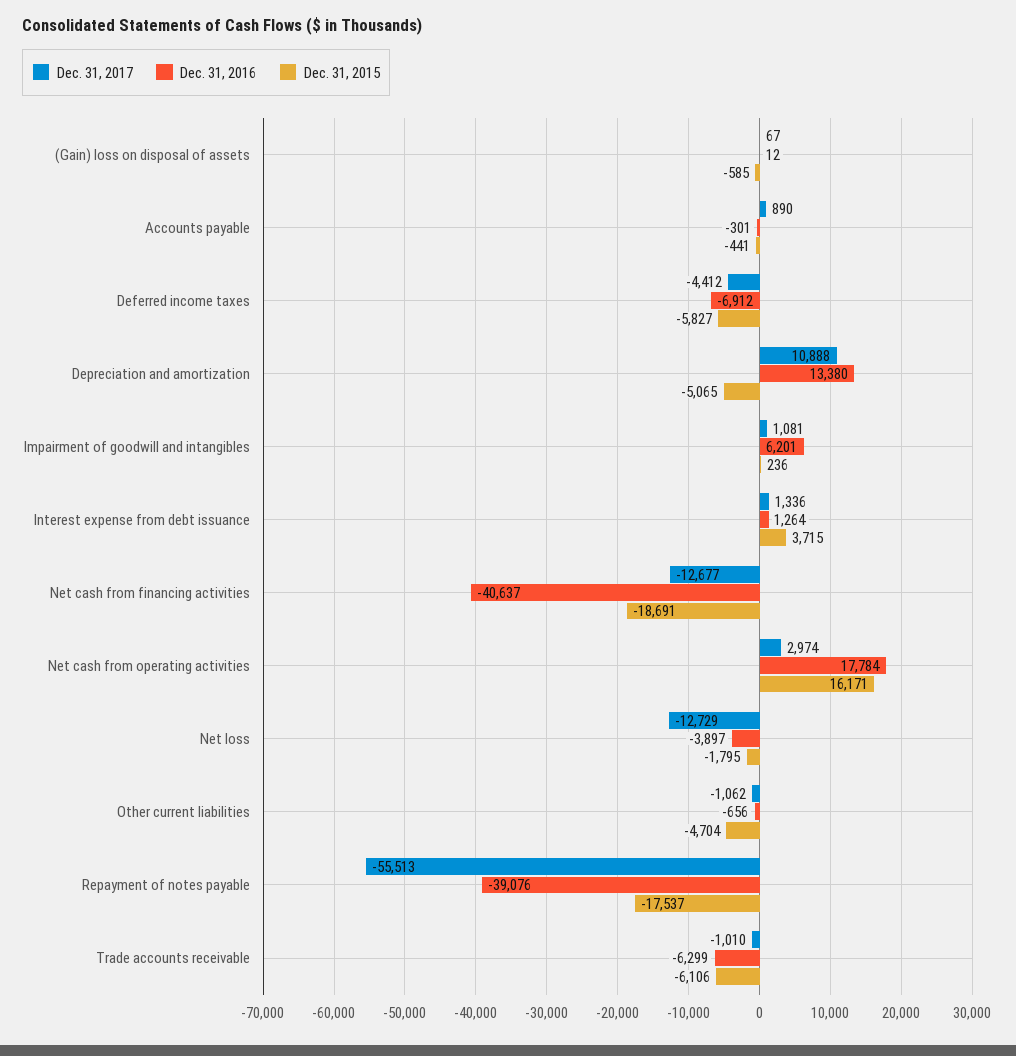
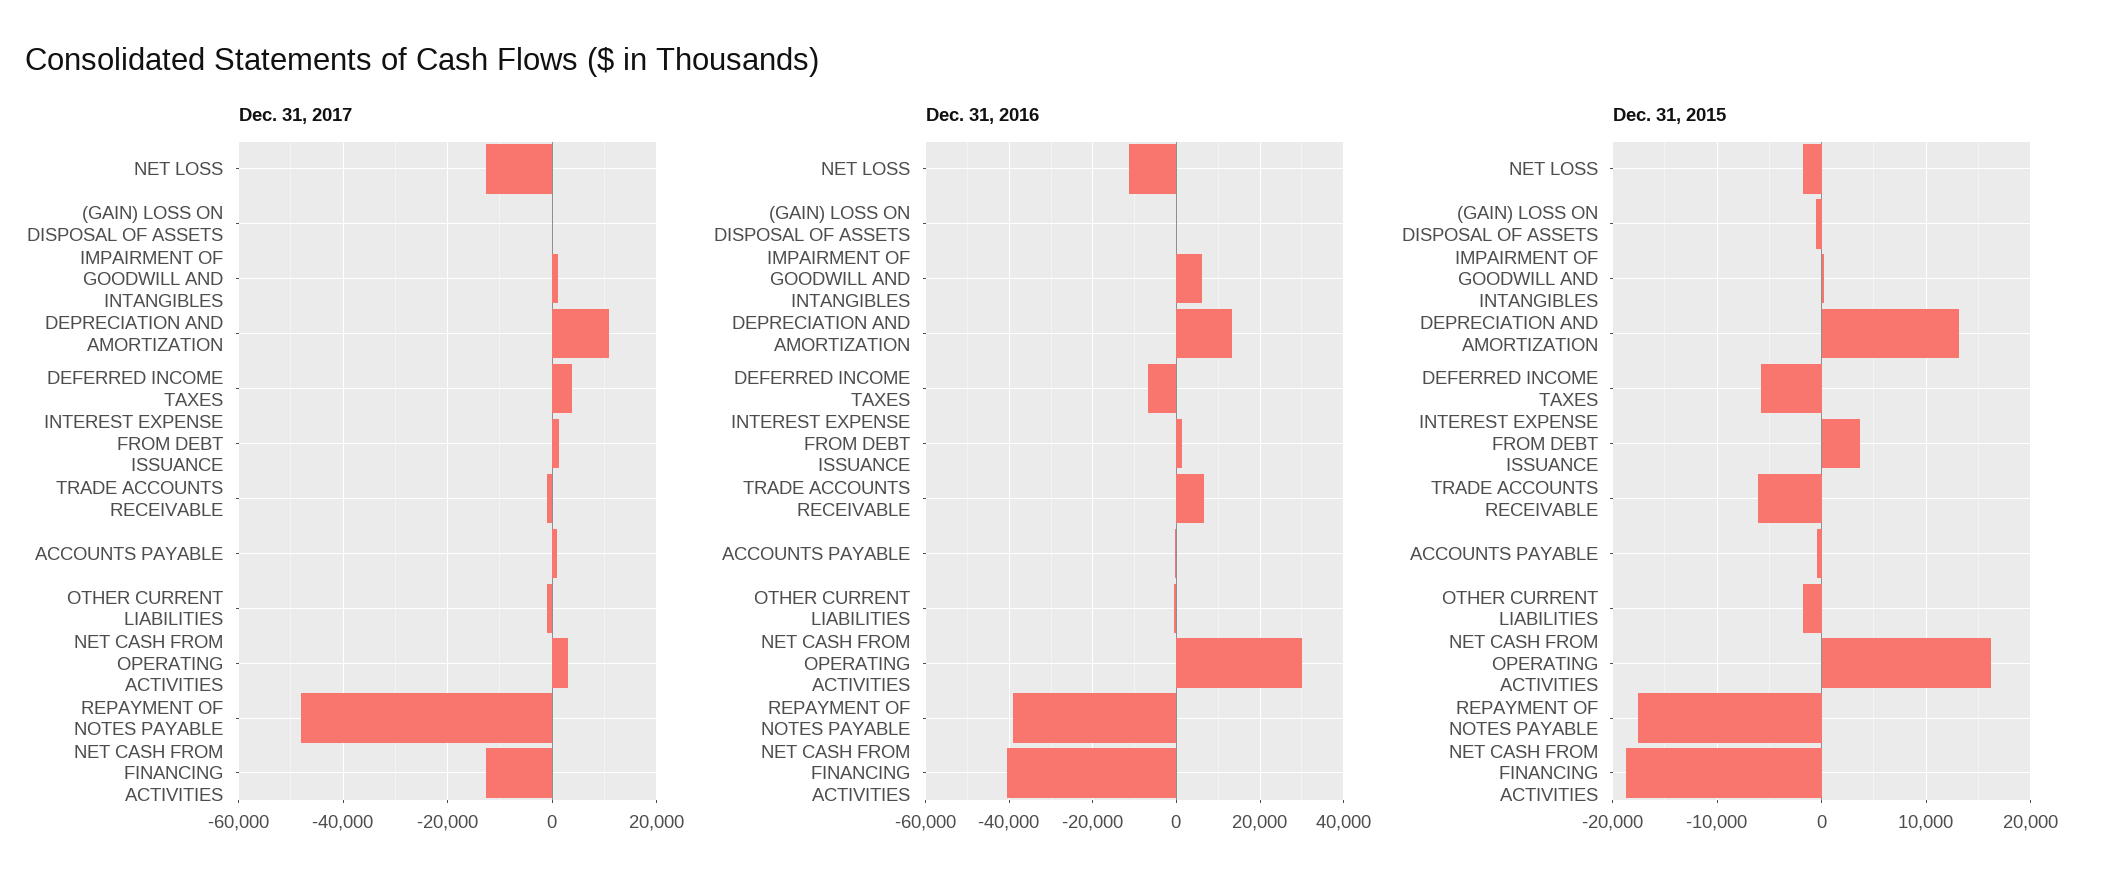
Dec. 31, 2017, Deferred income taxes: -4412 -> 4000
Dec. 31, 2015, Depreciation and amortization: -5065 -> 13000
Dec. 31, 2016, Net cash from operating activities: 17784 -> 30000
Dec. 31, 2016, Net loss: -3897 -> -12000
Dec. 31, 2015, Other current liabilities: -4704 -> -2000
Dec. 31, 2017, Repayment of notes payable: -55513 -> -48000
Dec. 31, 2016, Trade accounts receivable: -6299 -> 6000

